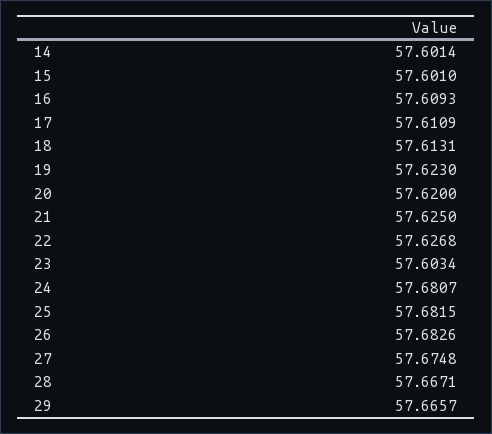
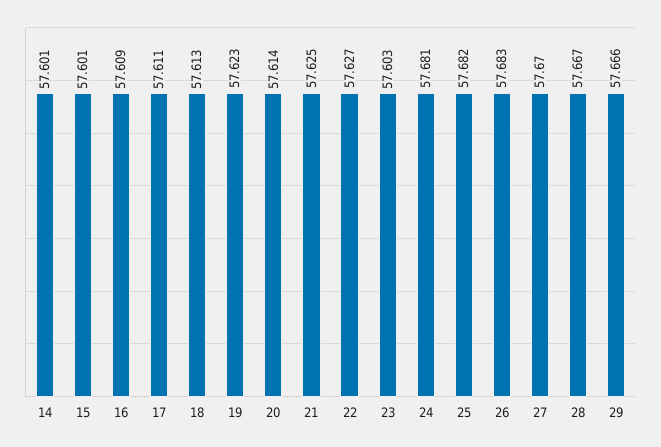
20: 57.62 -> 57.614
27: 57.6748 -> 57.67

